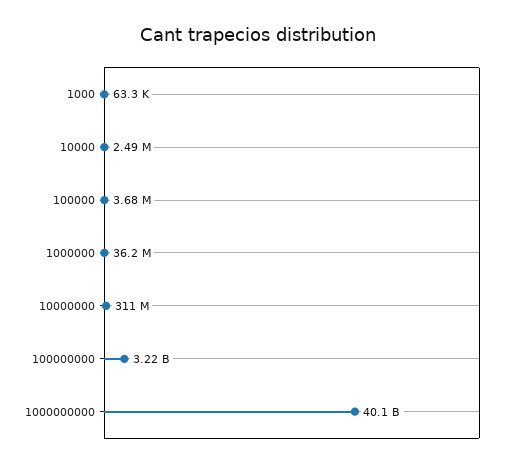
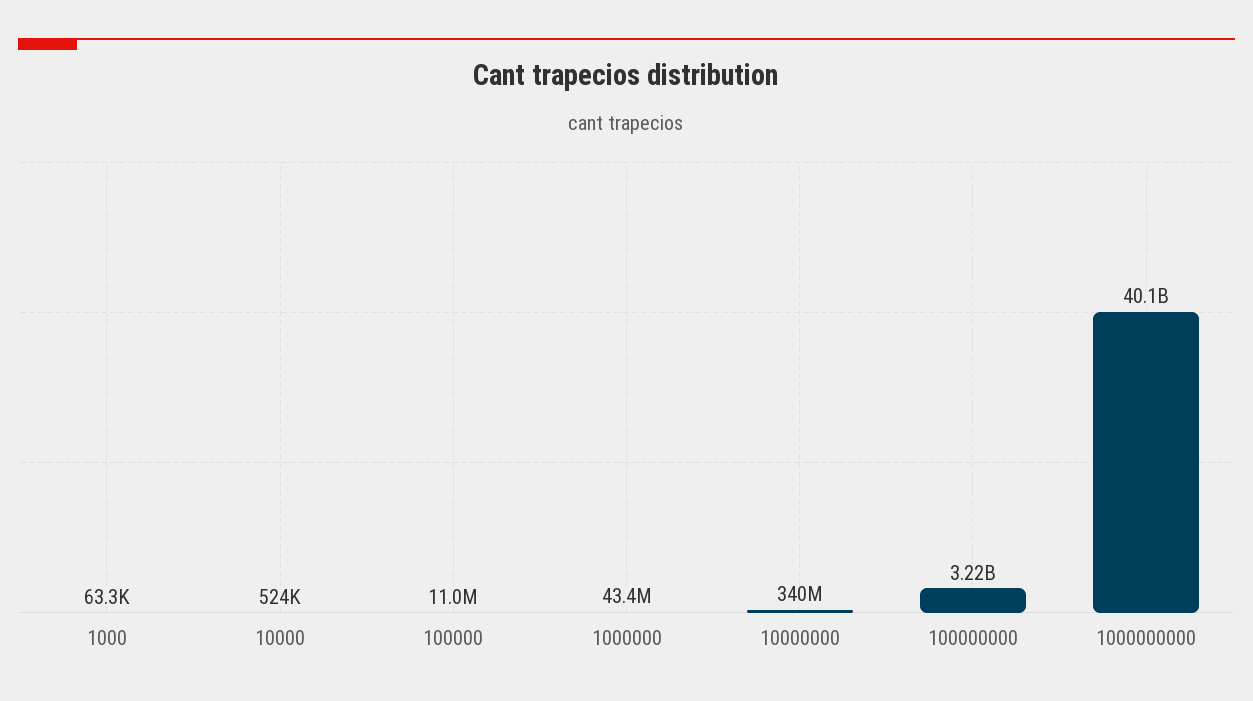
10000: 2490000 -> 524000
100000: 3680000 -> 11000000
1000000: 36200000 -> 43400000
10000000: 311000000 -> 340000000

